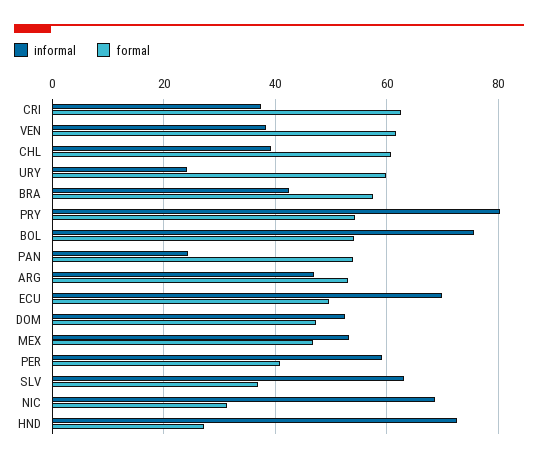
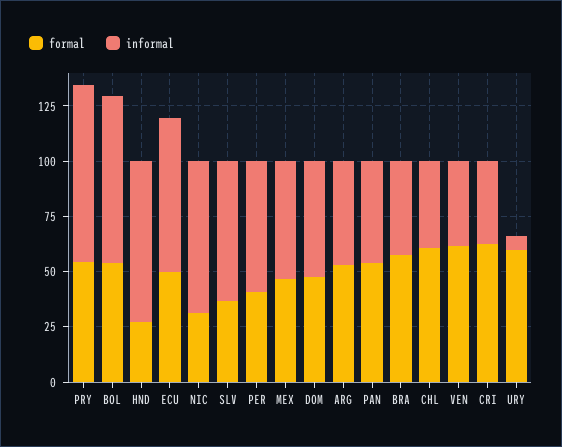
informal, URY: 24 -> 5
informal, PAN: 24 -> 45

